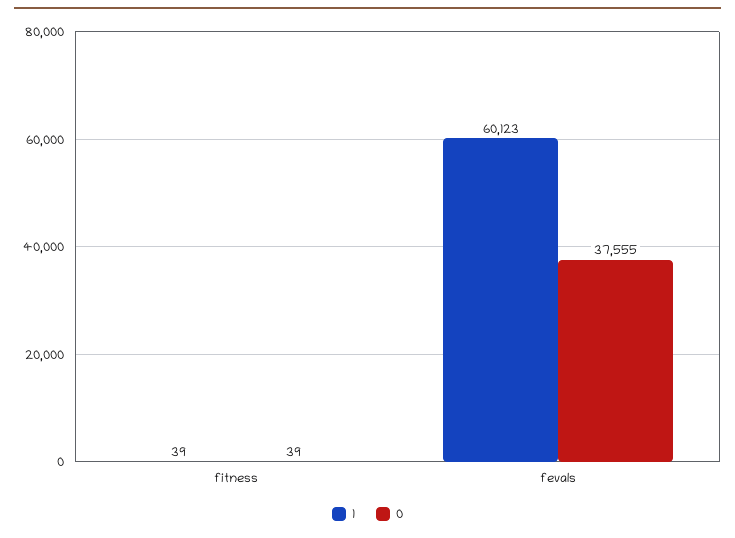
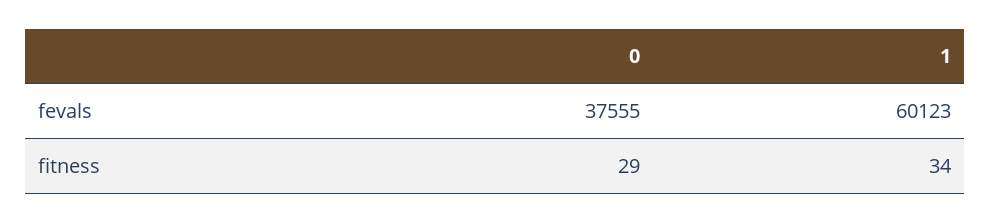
1, fitness: 39 -> 34
0, fitness: 39 -> 29

